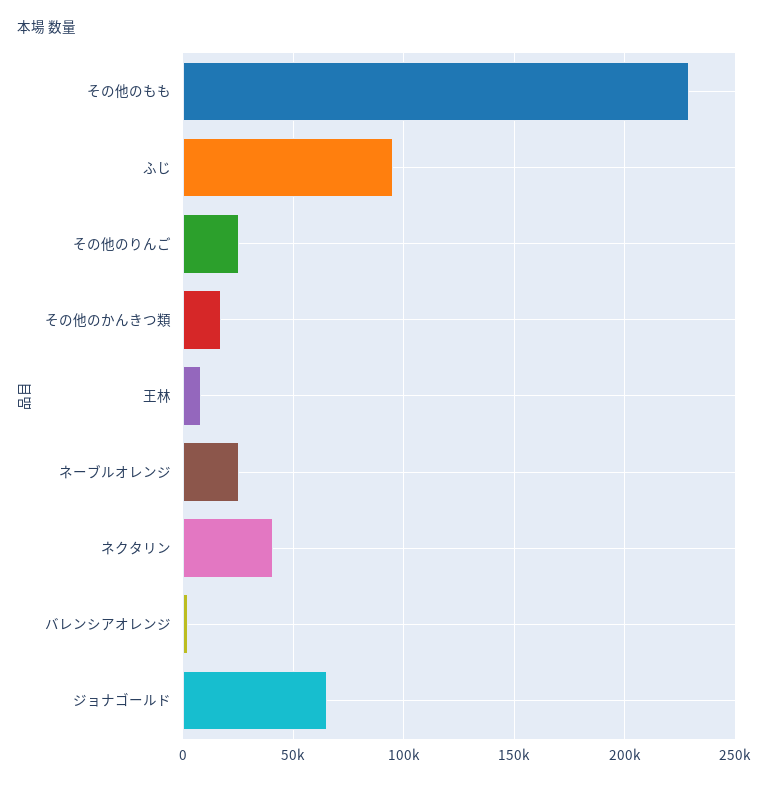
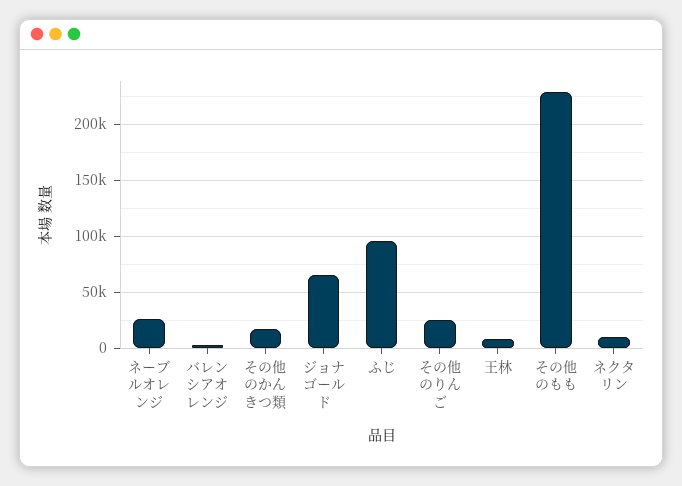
ネクタリン: 40000 -> 10000

